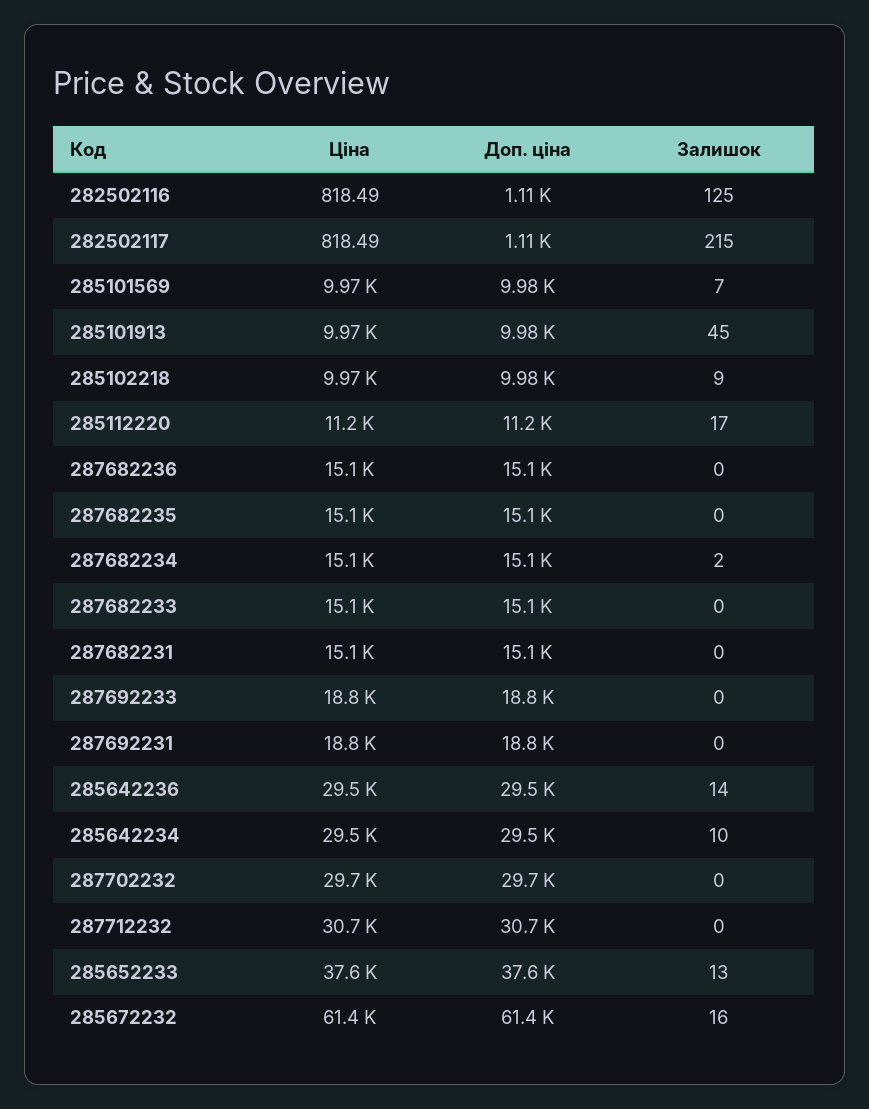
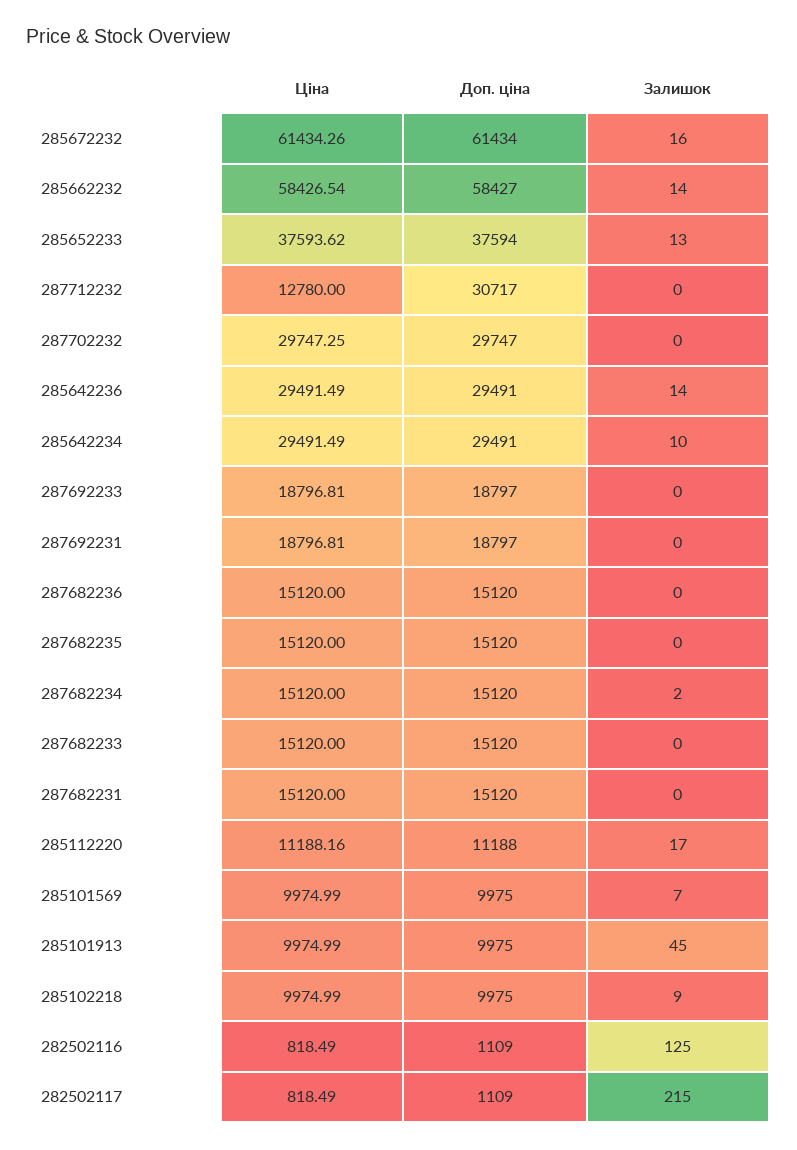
Ціна, 287712232: 30700 -> 12780
Ціна, 285662232: none -> 58426.54
Доп. ціна, 285662232: none -> 58427
Залишок, 285662232: none -> 14

